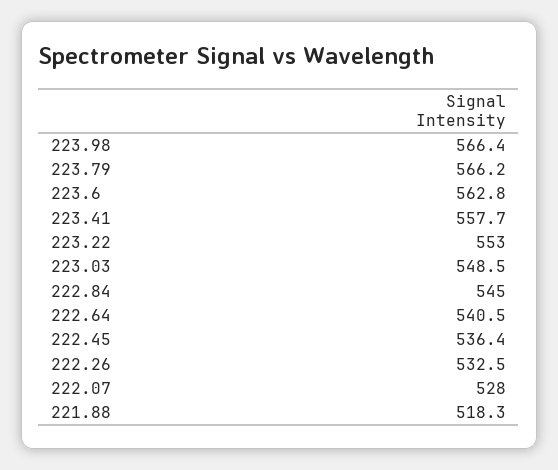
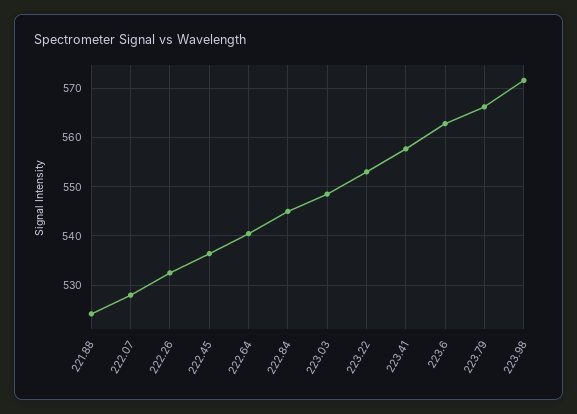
223.98: 566.4 -> 572
221.88: 518.3 -> 524

